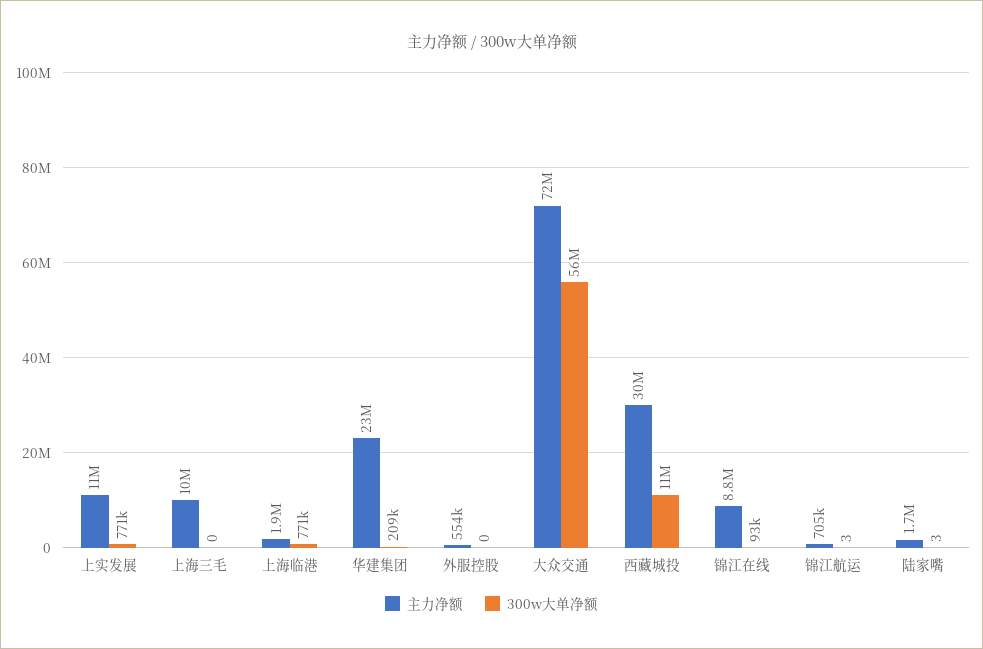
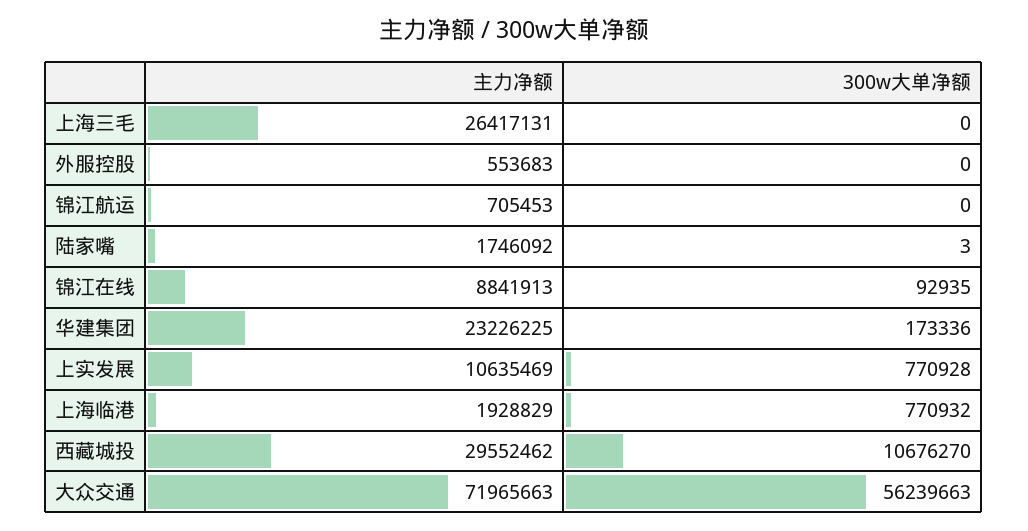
主力净额, 上海三毛: 10000000 -> 26417131
300w大单净额, 华建集团: 209000 -> 173336
300w大单净额, 锦江航运: 3 -> 0

